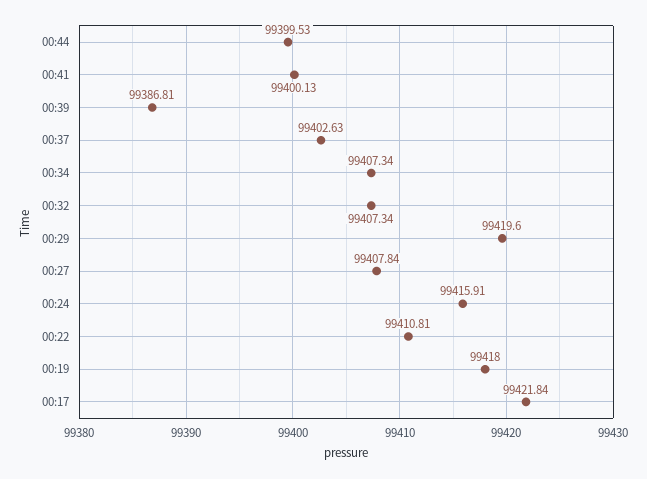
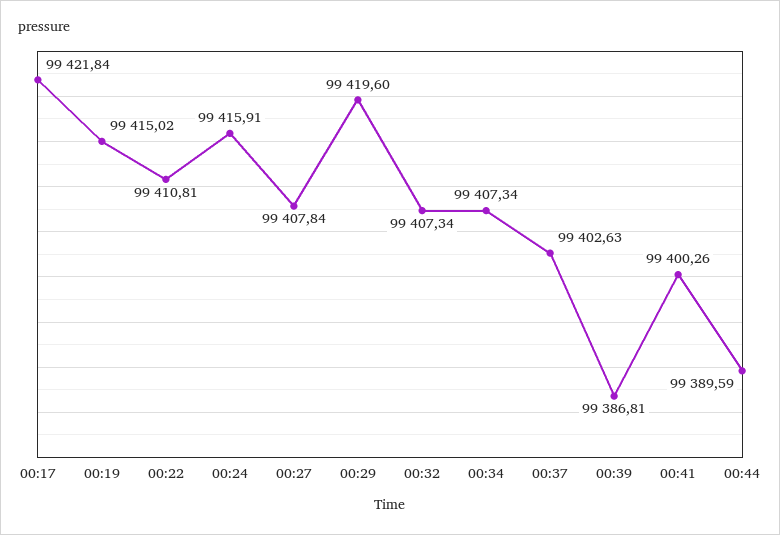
00:44: 99399.53 -> 99389.59
00:41: 99400.13 -> 99400.26
00:19: 99418 -> 99415.02

